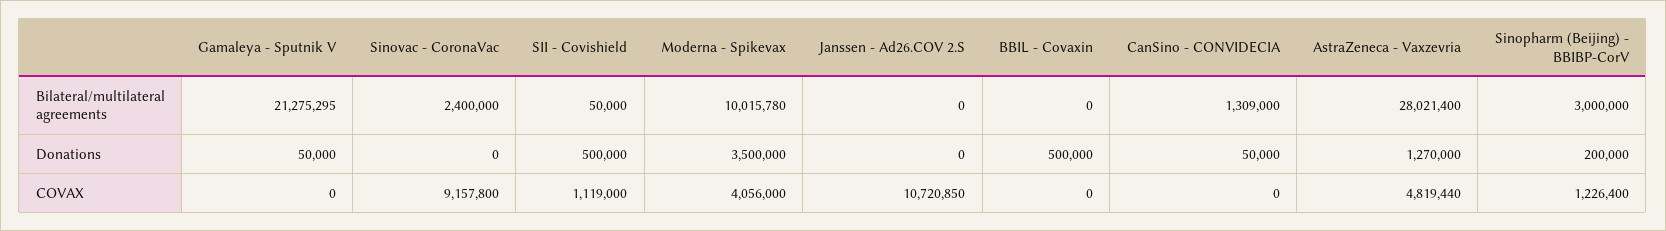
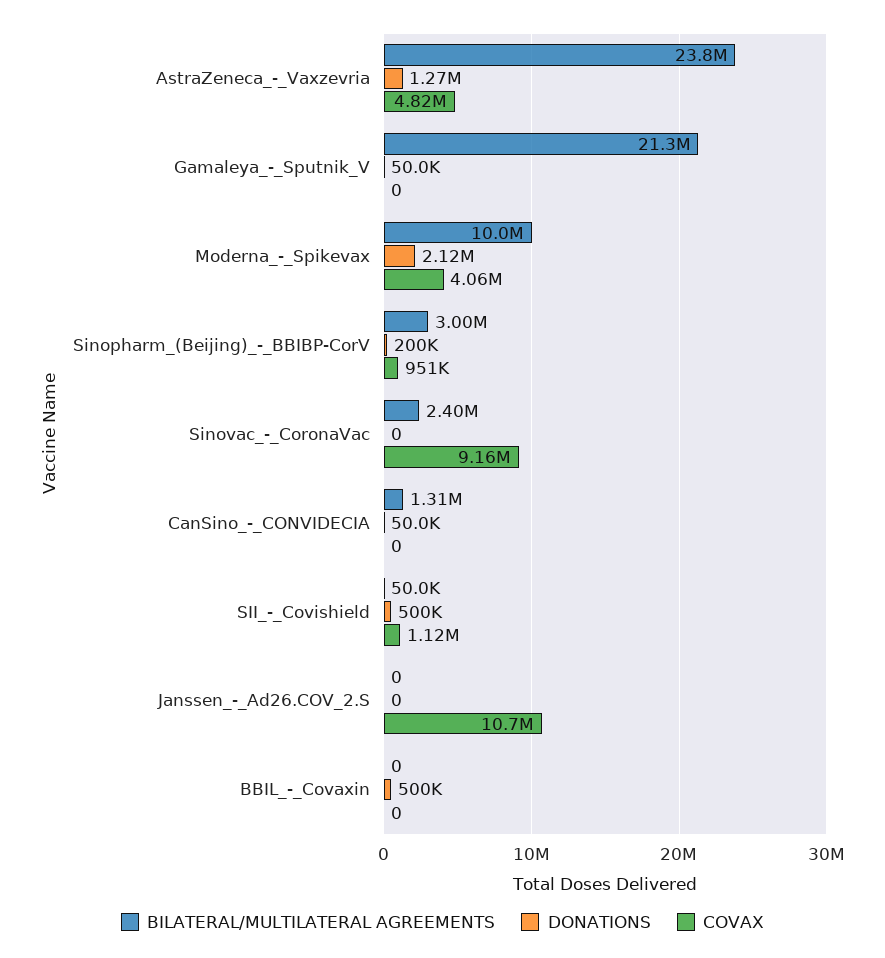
Bilateral/multilateral agreements, AstraZeneca - Vaxzevria: 28021400 -> 23800000
Donations, Moderna - Spikevax: 3500000 -> 2120000
COVAX, Sinopharm (Beijing) - BBIBP-CorV: 1226400 -> 951000

